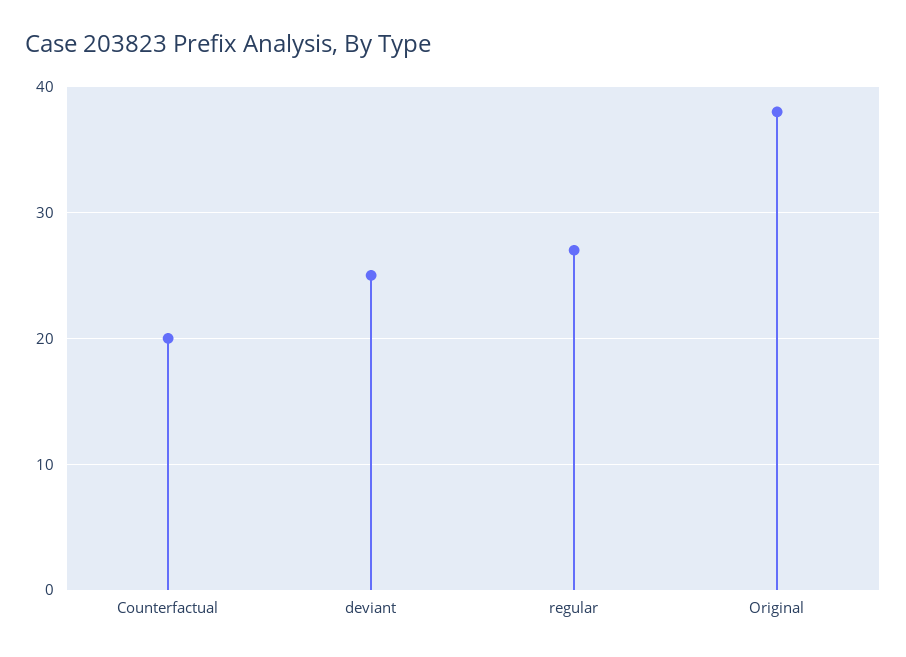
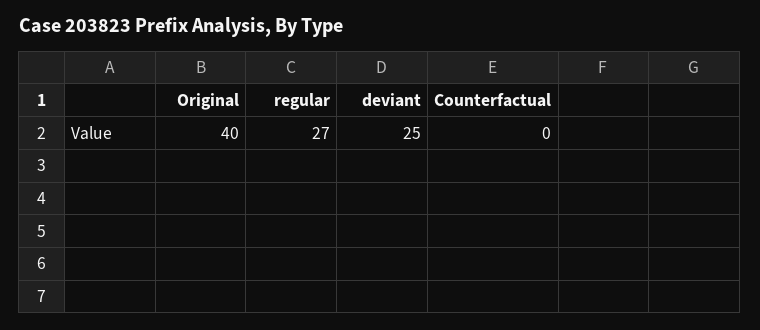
Counterfactual: 20 -> 0
Original: 38 -> 40

